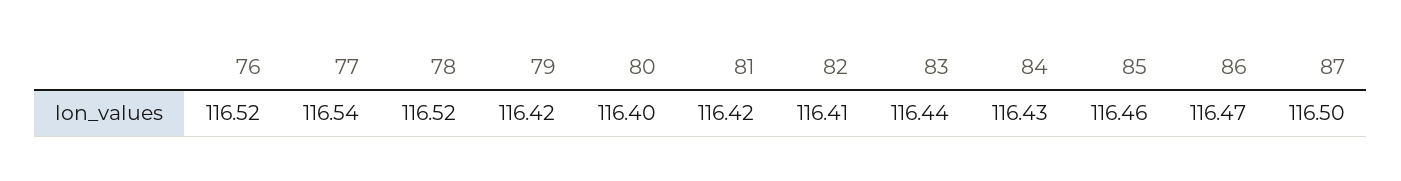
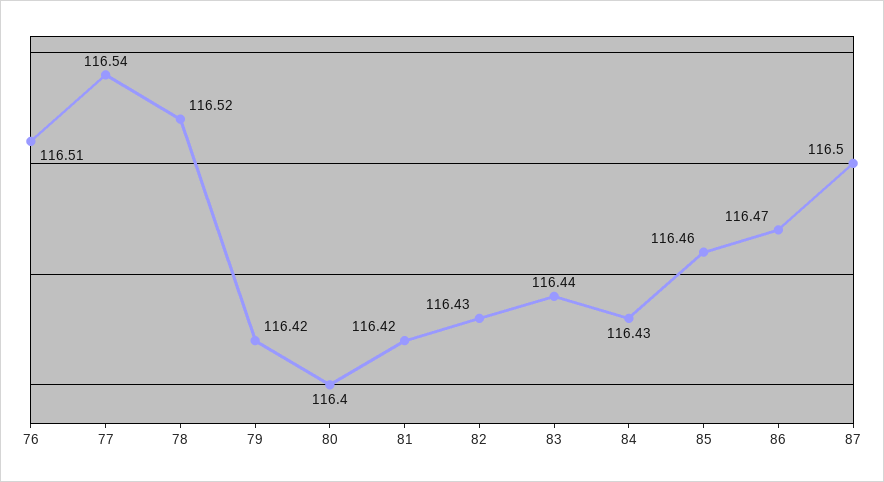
76: 116.52 -> 116.51
82: 116.41 -> 116.43

